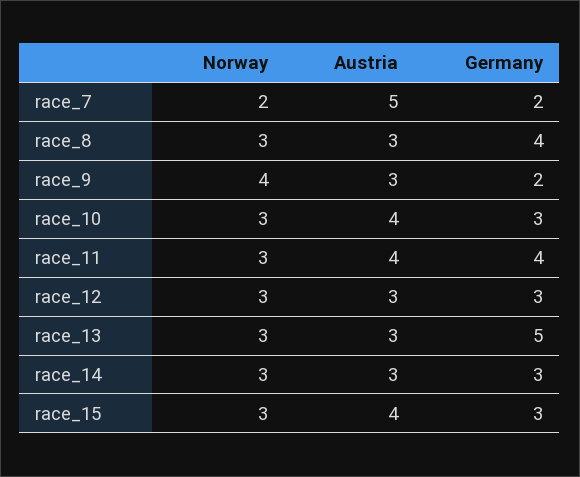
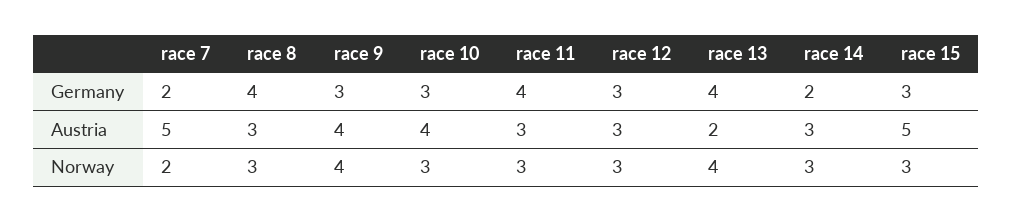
Austria, race_9: 3 -> 4
Germany, race_9: 2 -> 3
Austria, race_11: 4 -> 3
Norway, race_13: 3 -> 4
Austria, race_13: 3 -> 2
Germany, race_13: 5 -> 4
Germany, race_14: 3 -> 2
Austria, race_15: 4 -> 5

